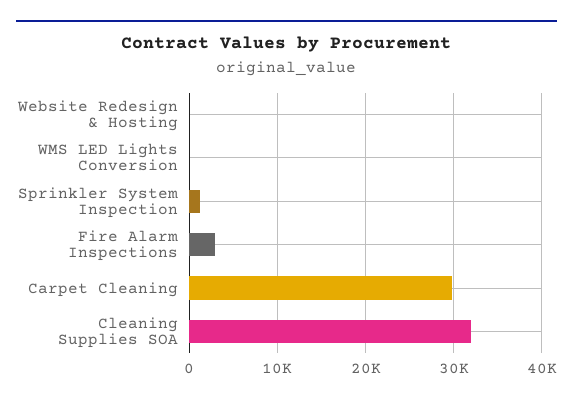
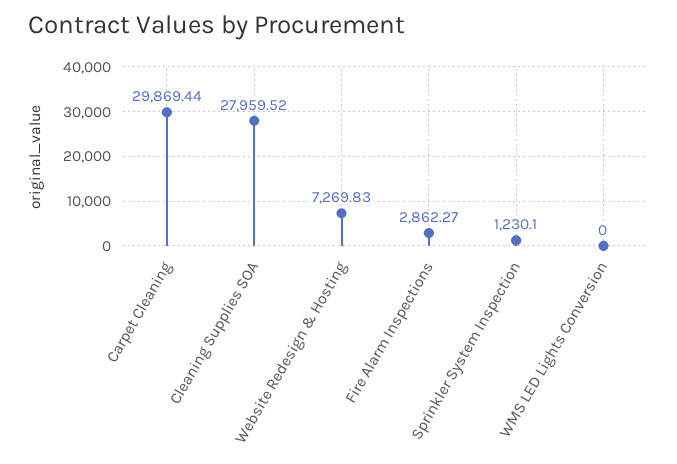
Website Redesign & Hosting: 0 -> 7269.83
Cleaning Supplies SOA: 32000 -> 27959.52

